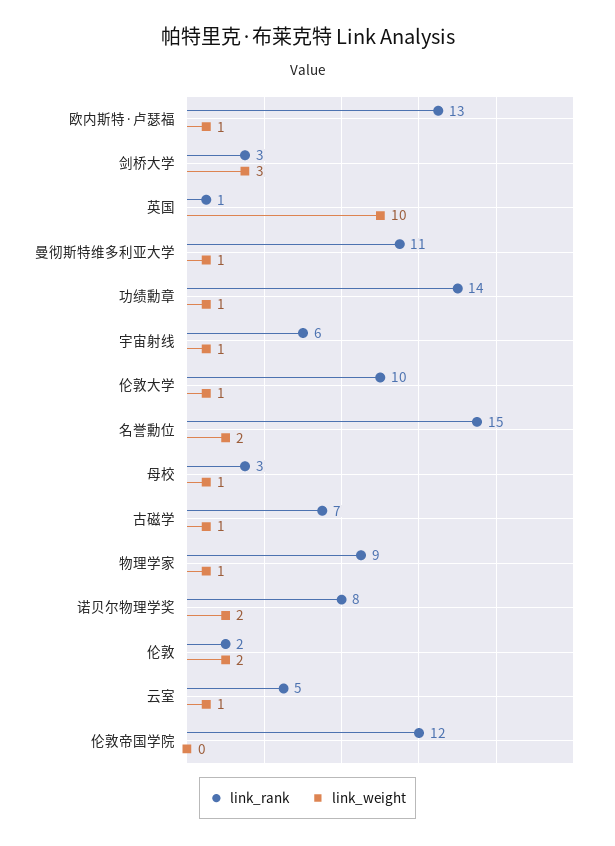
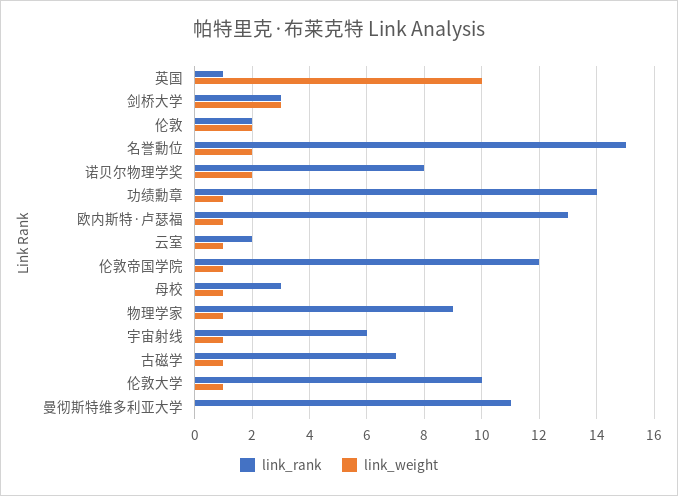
link_weight, 曼彻斯特维多利亚大学: 1 -> 0
link_rank, 云室: 5 -> 2
link_weight, 伦敦帝国学院: 0 -> 1

